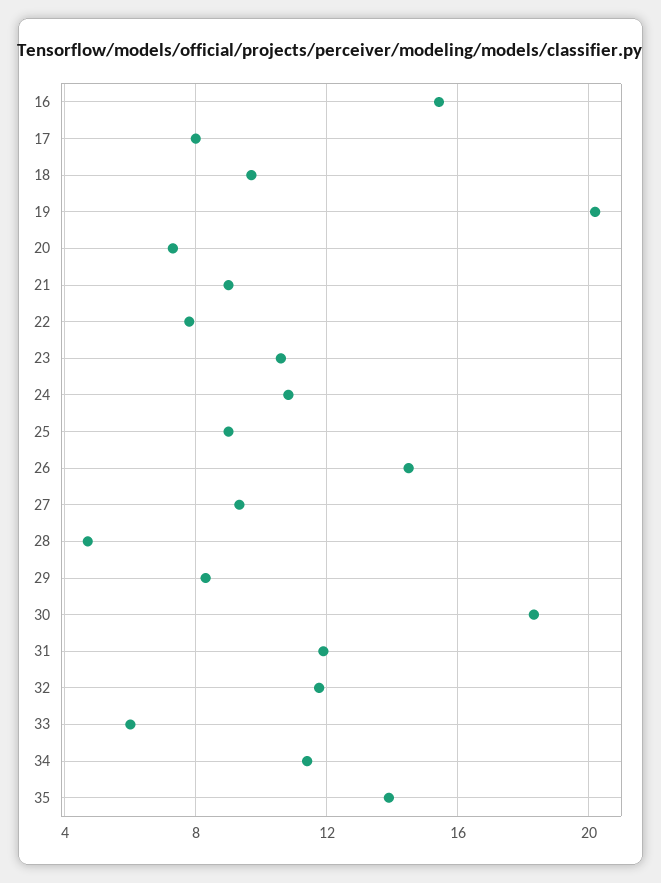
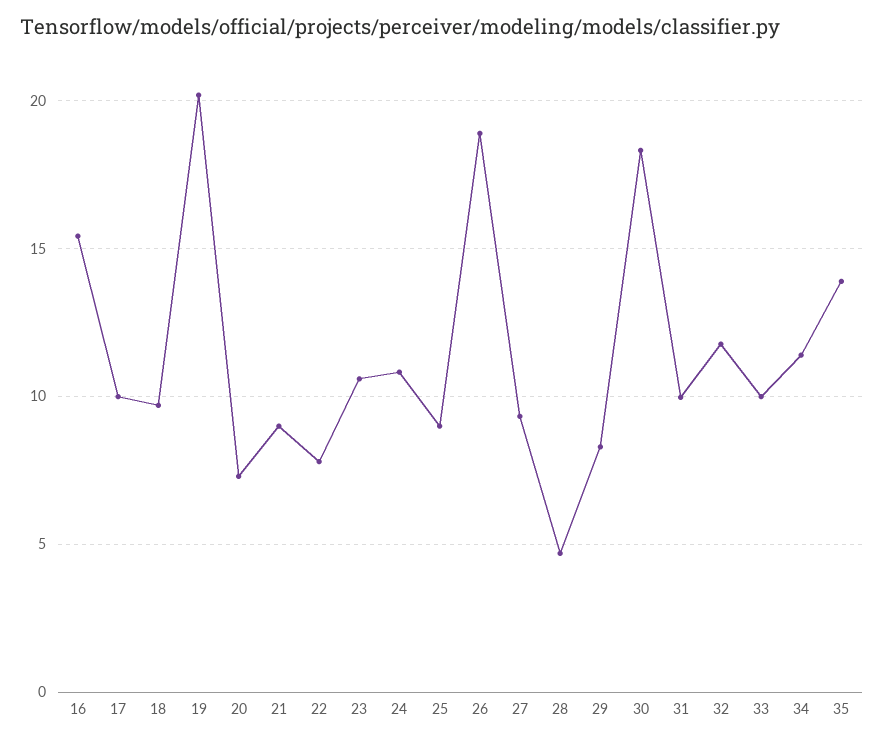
17: 8 -> 10
26: 14.5 -> 19
31: 12 -> 10
33: 6 -> 10

